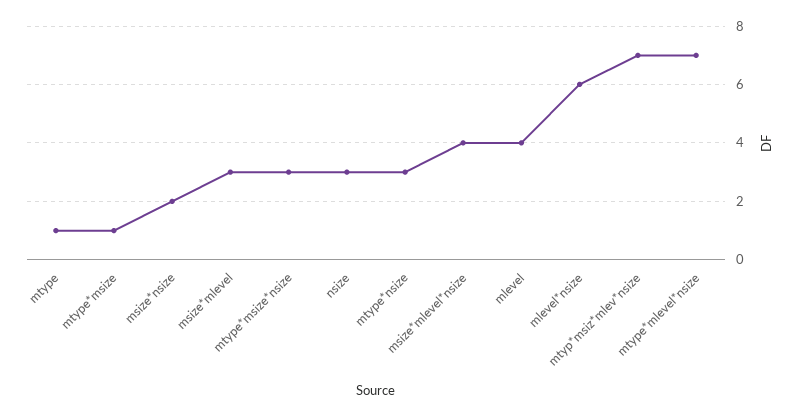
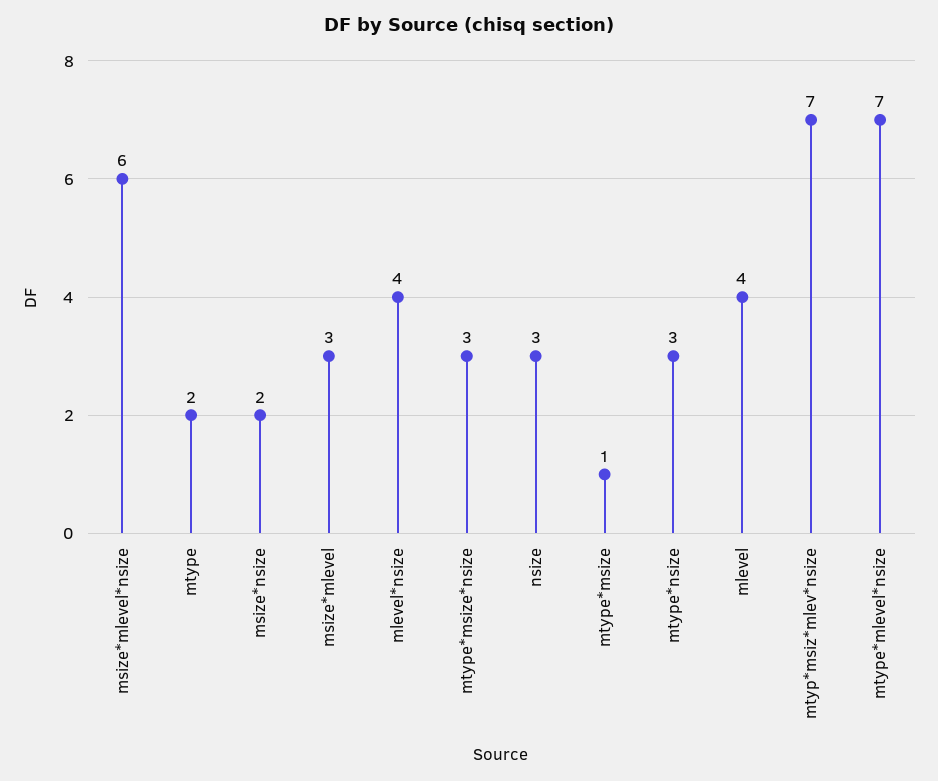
mtype: 1 -> 2
msize*mlevel*nsize: 4 -> 6
mlevel*nsize: 6 -> 4

